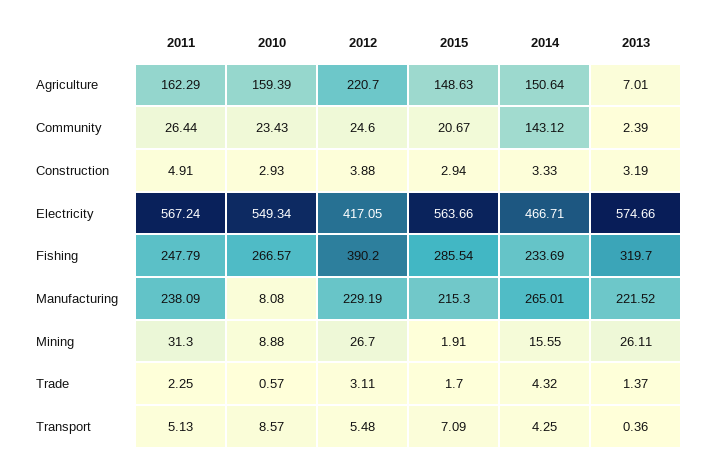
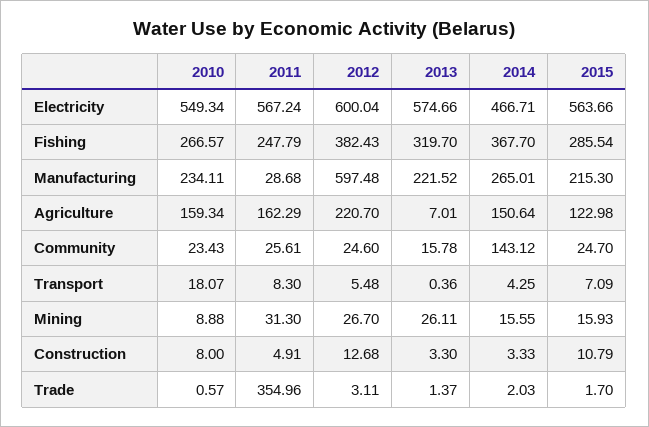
2010, Agriculture: 159.39 -> 159.34
2015, Agriculture: 148.63 -> 122.98
2011, Community: 26.44 -> 25.61
2015, Community: 20.67 -> 24.7
2013, Community: 2.39 -> 15.78
2010, Construction: 2.93 -> 8
2012, Construction: 3.88 -> 12.68
2015, Construction: 2.94 -> 10.79
2013, Construction: 3.19 -> 3.3
2012, Electricity: 417.05 -> 600.04
2012, Fishing: 390.2 -> 382.43
2014, Fishing: 233.69 -> 367.7
2011, Manufacturing: 238.09 -> 28.68
2010, Manufacturing: 8.08 -> 234.11
2012, Manufacturing: 229.19 -> 597.48
2015, Mining: 1.91 -> 15.93
2011, Trade: 2.25 -> 354.96
2014, Trade: 4.32 -> 2.03
2011, Transport: 5.13 -> 8.3
2010, Transport: 8.57 -> 18.07

